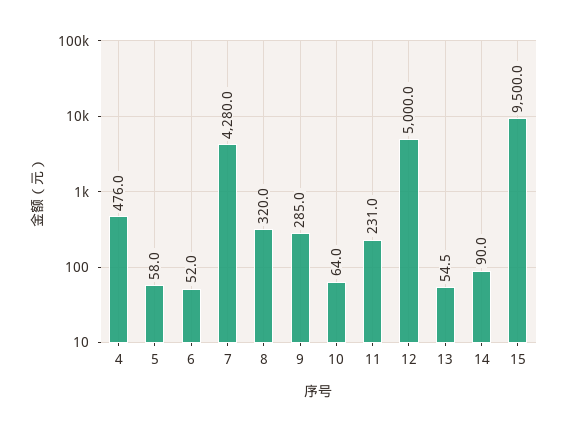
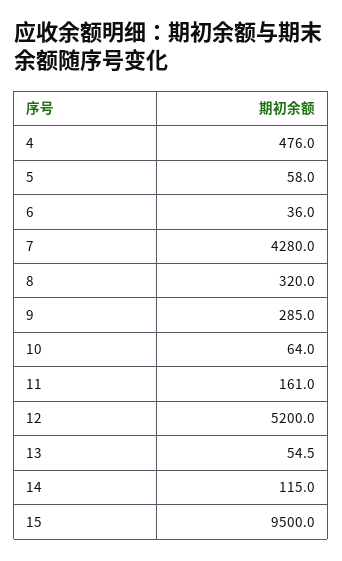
6: 52 -> 36
11: 231 -> 161
12: 5000 -> 5200
14: 90 -> 115

